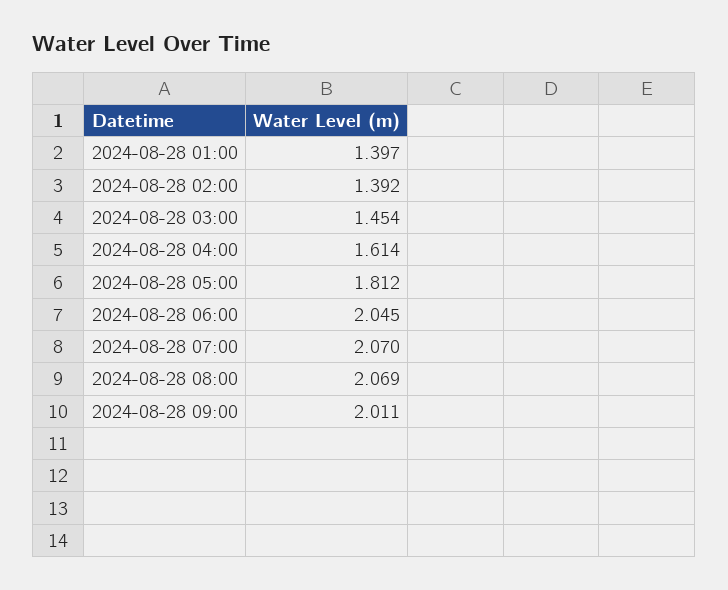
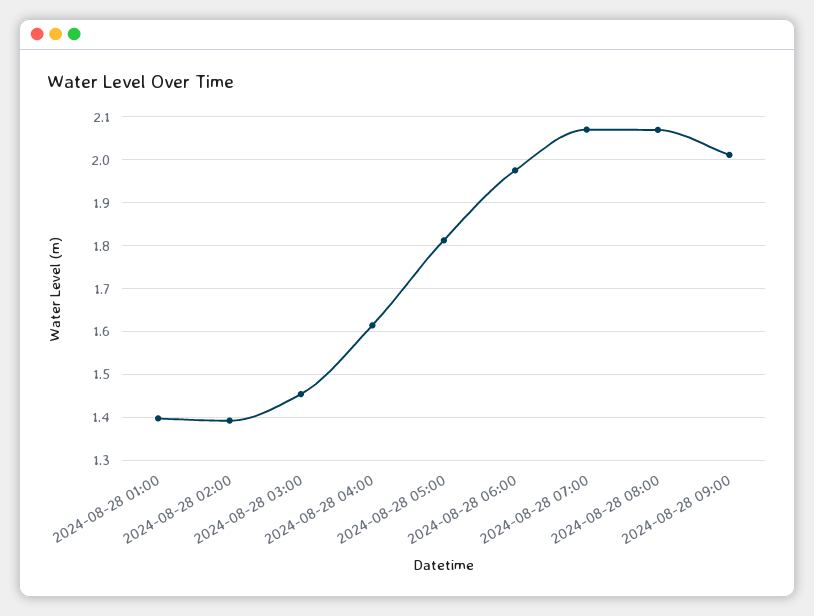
2024-08-28 06:00: 2.045 -> 1.98

